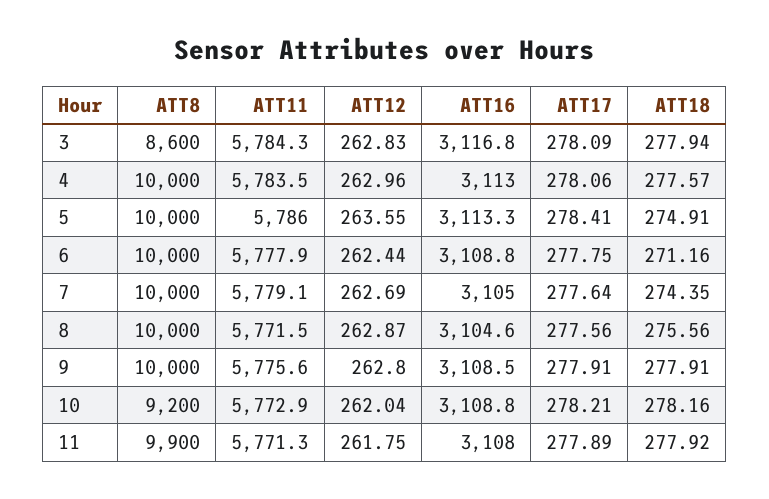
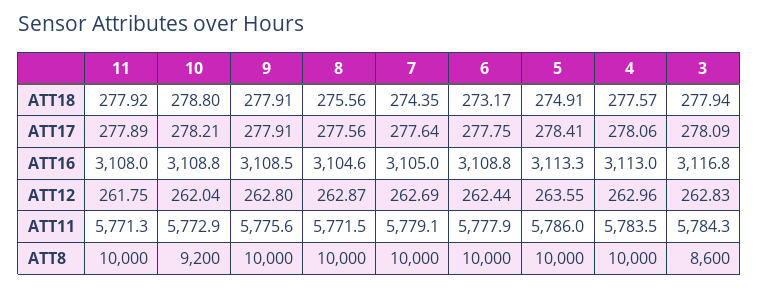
ATT18, 6: 271.16 -> 273.17
ATT18, 10: 278.16 -> 278.8
ATT8, 11: 9900 -> 10000

